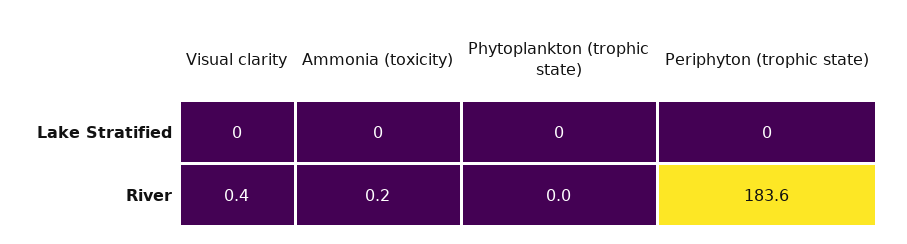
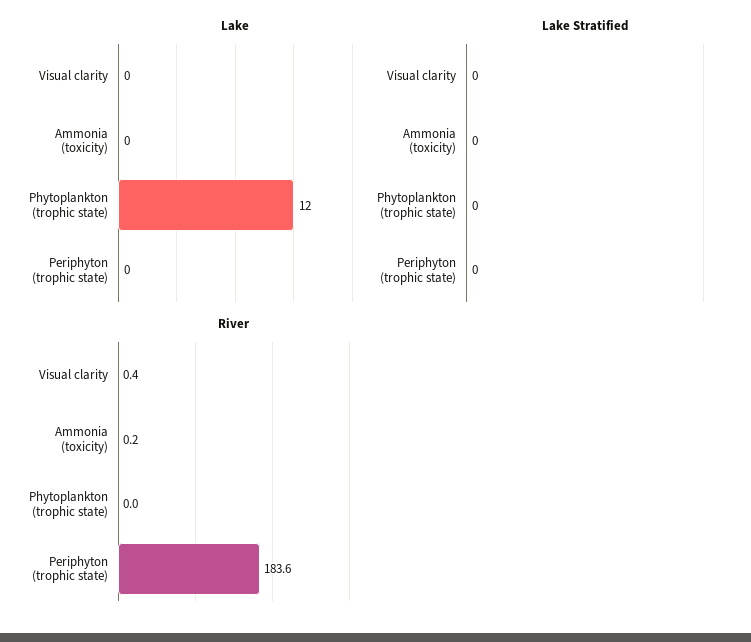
Lake, Visual clarity: none -> 0
Lake, Ammonia (toxicity): none -> 0
Lake, Phytoplankton (trophic state): none -> 12
Lake, Periphyton (trophic state): none -> 0

